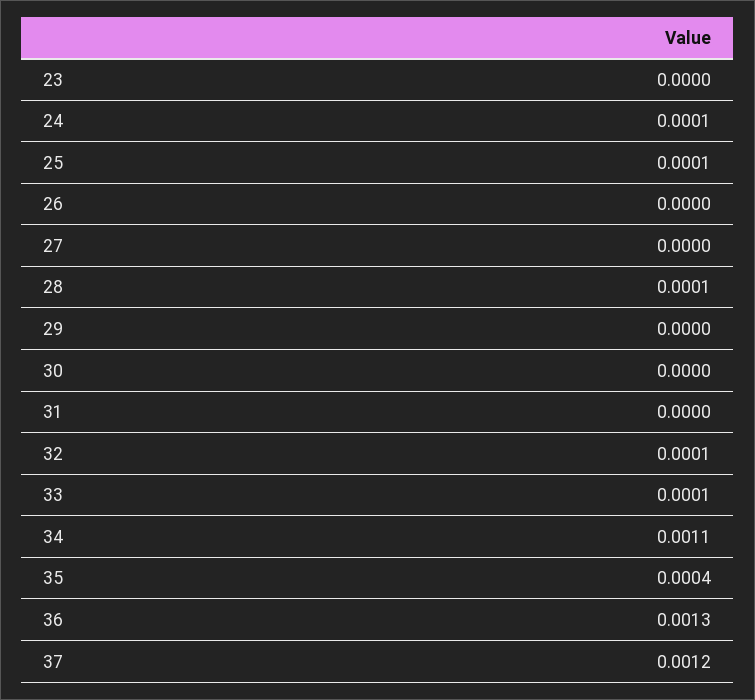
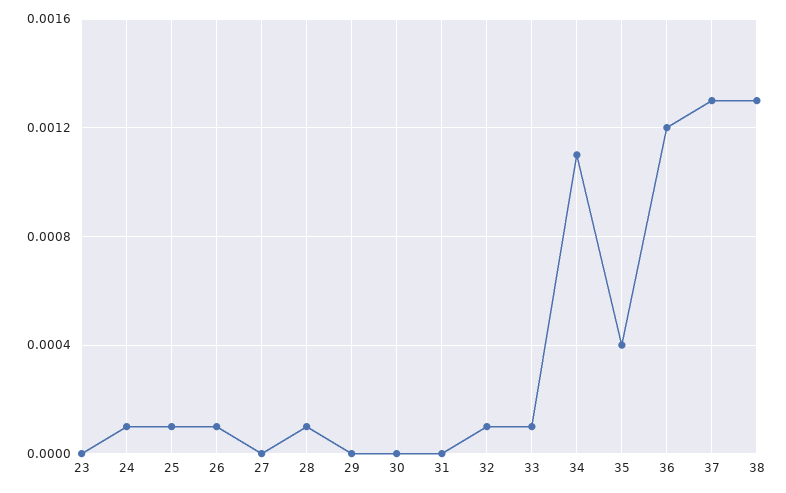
26: 0 -> 0.0001
36: 0.0013 -> 0.0012
37: 0.0012 -> 0.0013
38: none -> 0.0013

